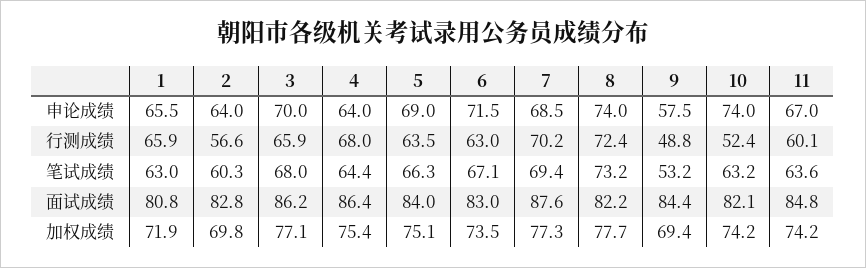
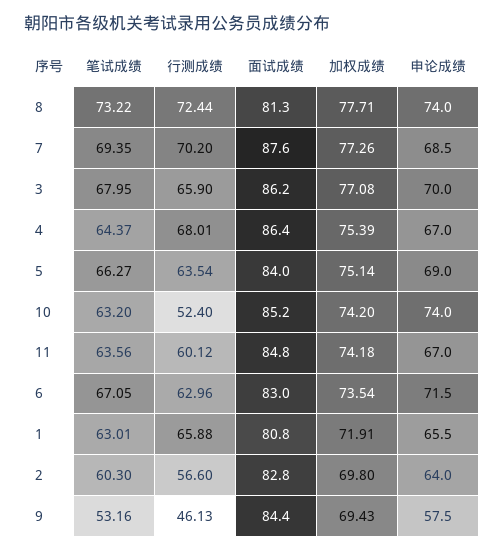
4, 申论成绩: 64 -> 67
9, 行测成绩: 48.8 -> 46.13
8, 面试成绩: 82.2 -> 81.3
10, 面试成绩: 82.1 -> 85.2

